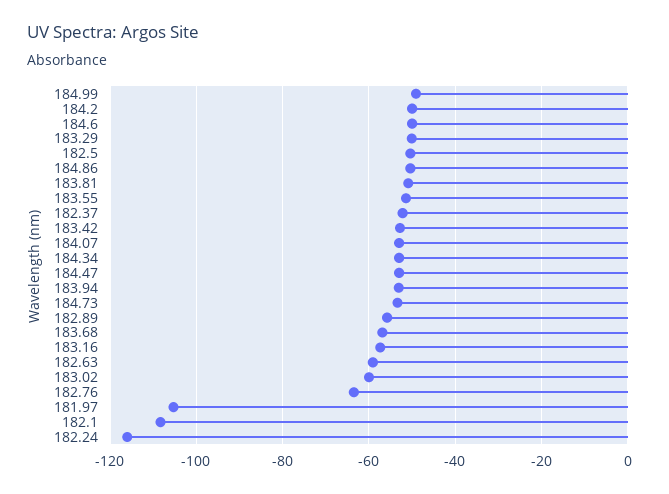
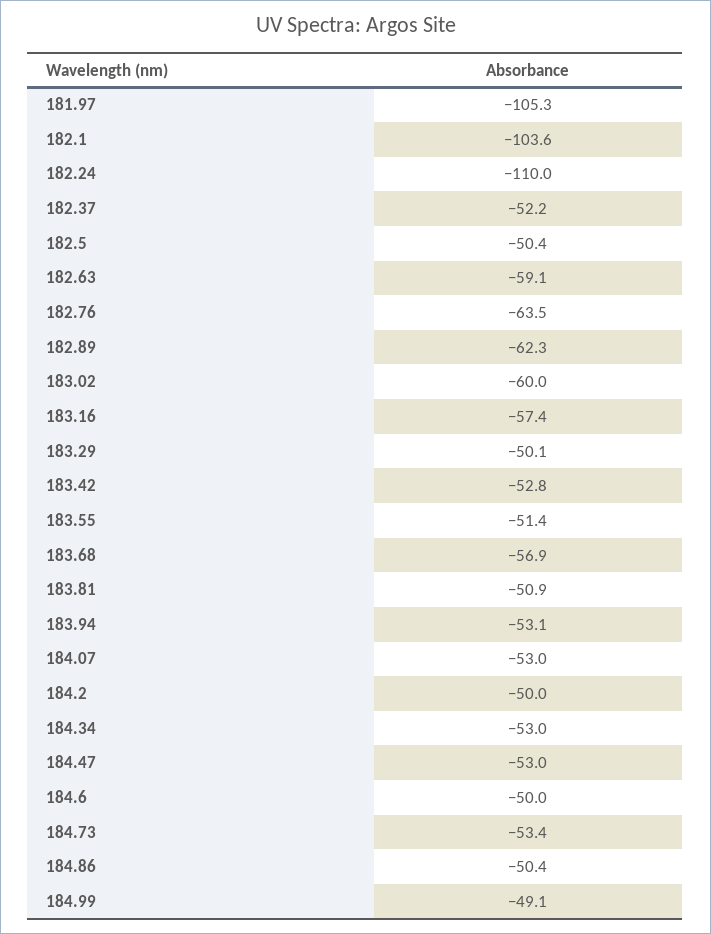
182.89: -56 -> -62.3
182.1: -108 -> -103.6
182.24: -116 -> -110

